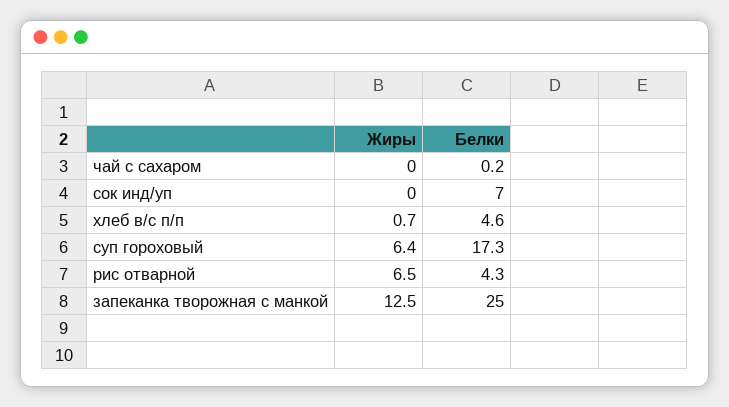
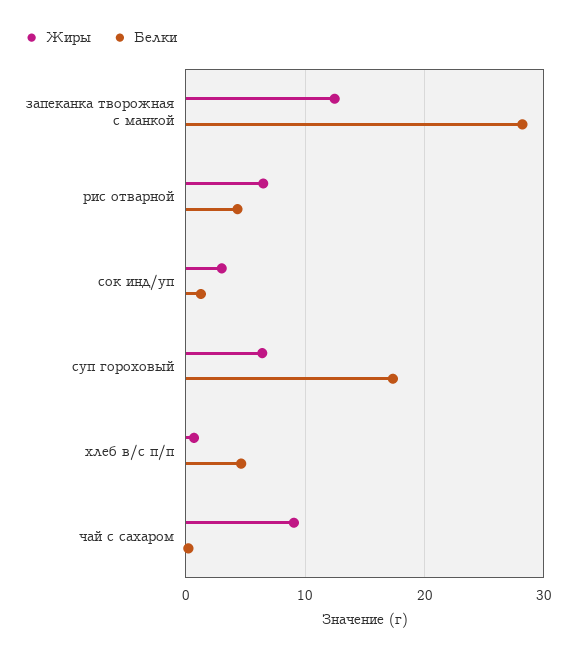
Жиры, чай с сахаром: 0 -> 9
Жиры, сок инд/уп: 0 -> 3
Белки, сок инд/уп: 7 -> 1
Белки, запеканка творожная с манкой: 25 -> 28

